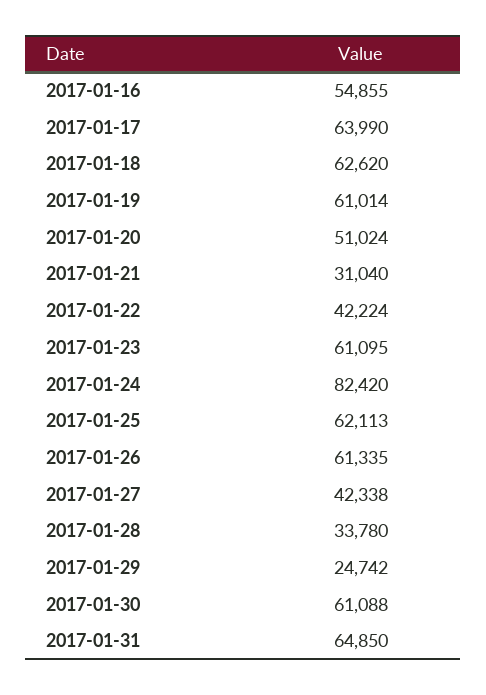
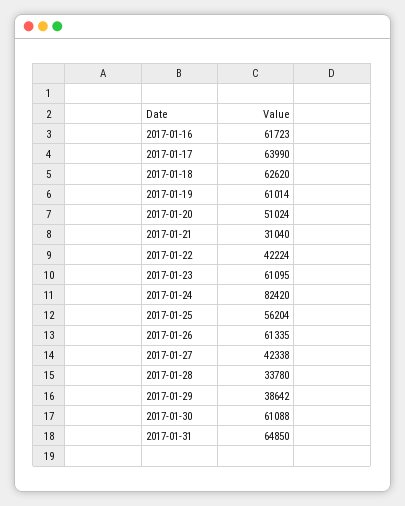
2017-01-16: 54855 -> 61723
2017-01-25: 62113 -> 56204
2017-01-29: 24742 -> 38642

